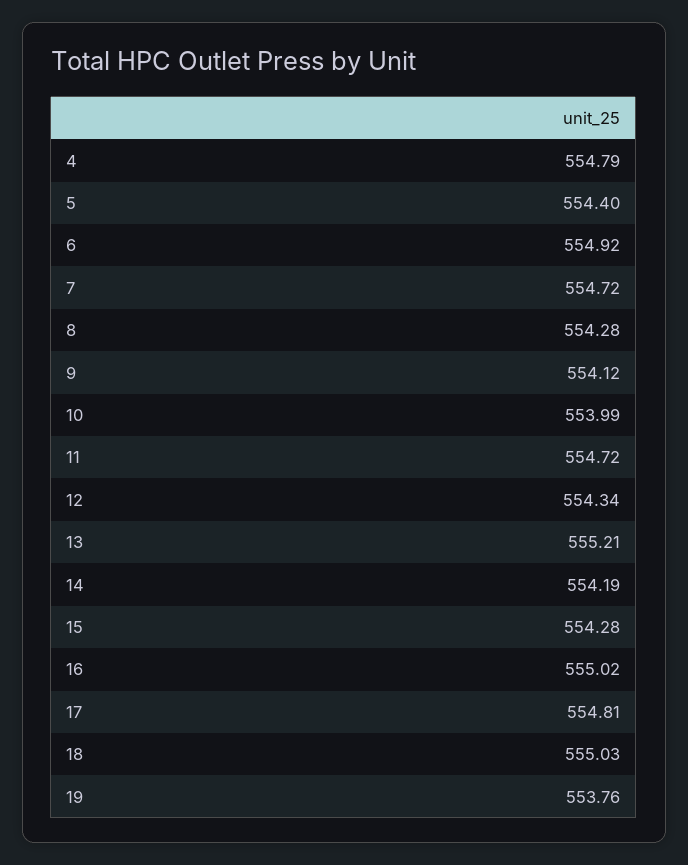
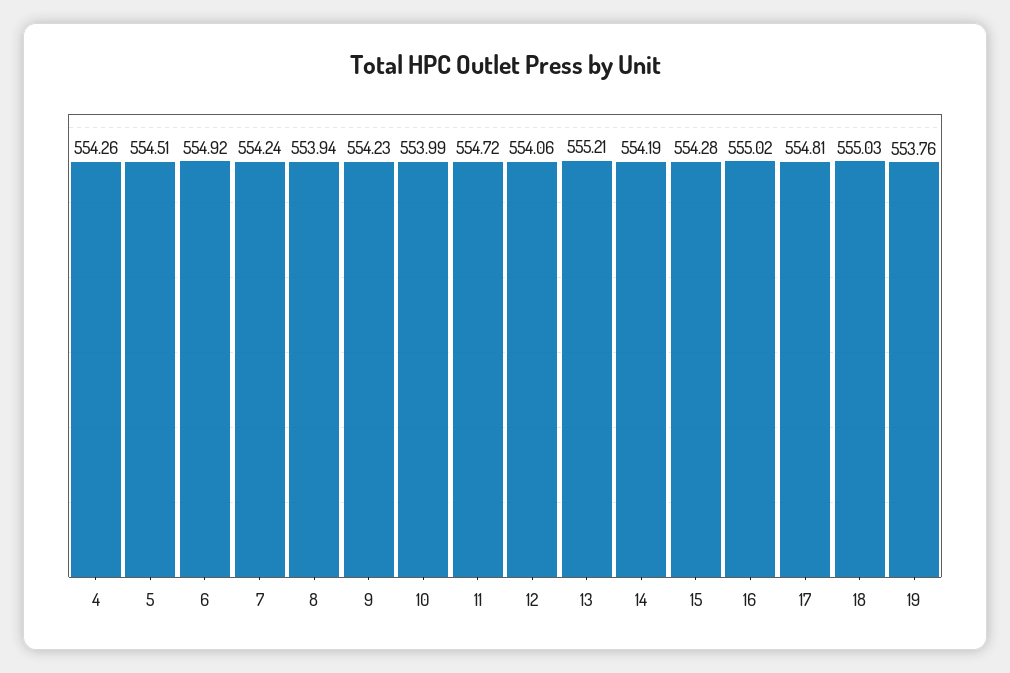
4: 554.79 -> 554.26
5: 554.4 -> 554.51
7: 554.72 -> 554.24
8: 554.28 -> 553.94
9: 554.12 -> 554.23
12: 554.34 -> 554.06

